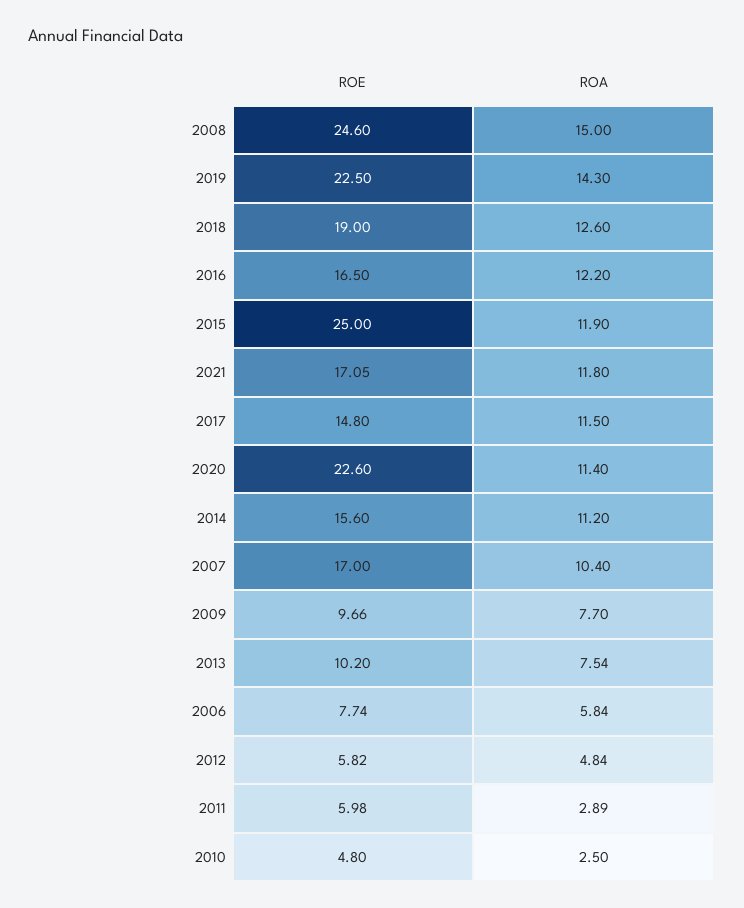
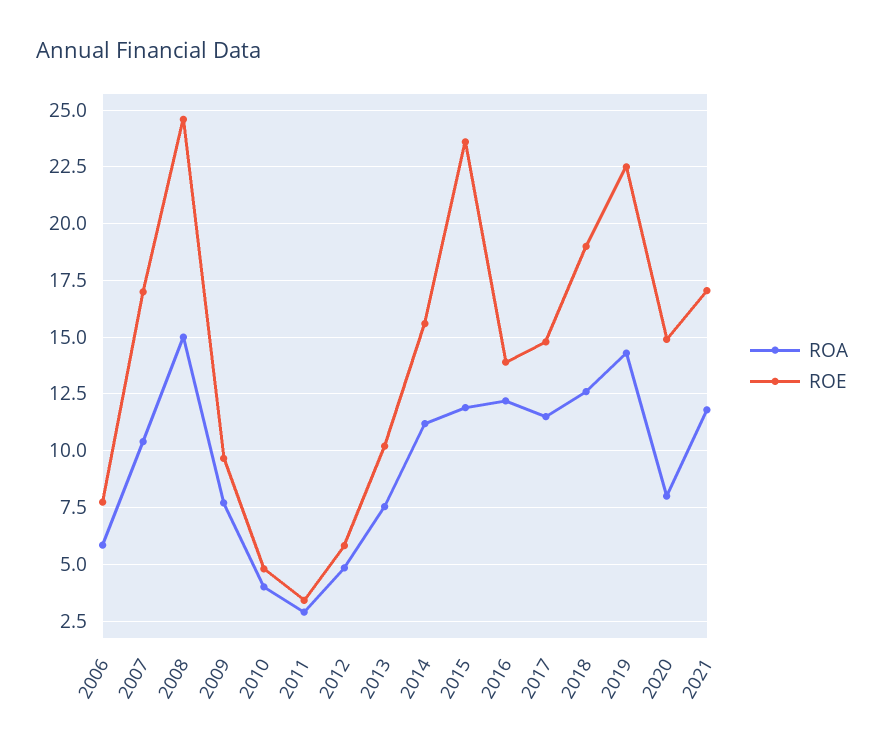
ROE, 2016: 16.5 -> 14
ROE, 2015: 25 -> 23.5
ROE, 2020: 22.6 -> 15
ROA, 2020: 11.4 -> 8
ROE, 2011: 5.98 -> 3.5
ROA, 2010: 2.5 -> 4

